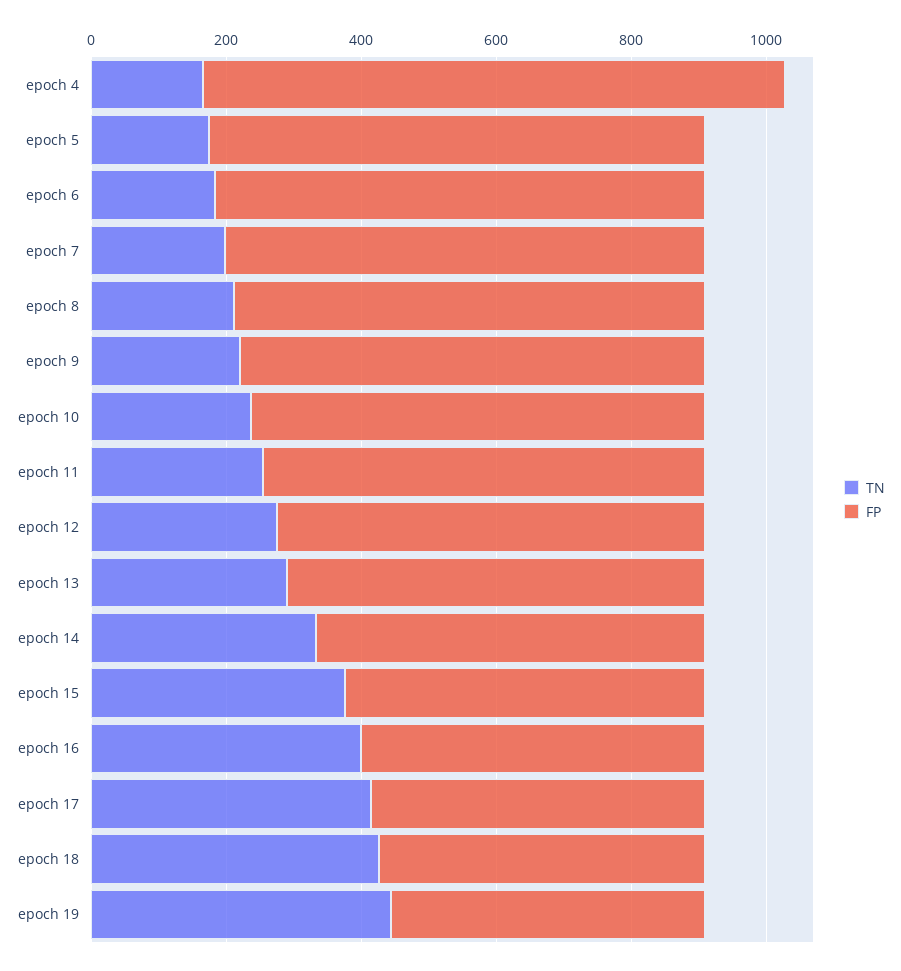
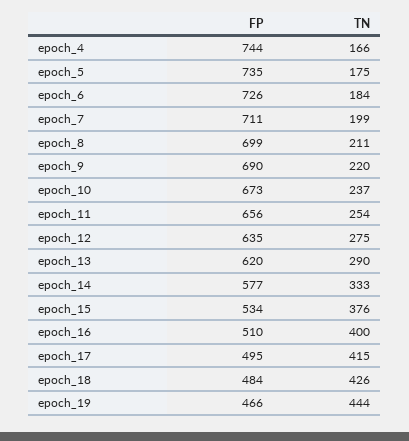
FP, epoch 4: 850 -> 744

